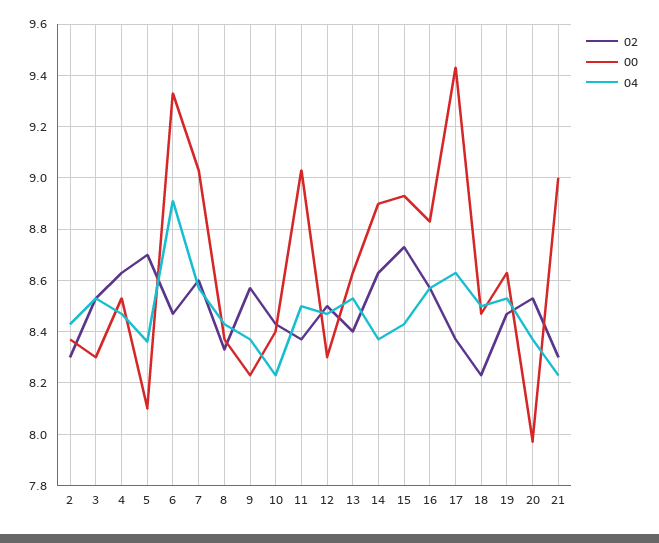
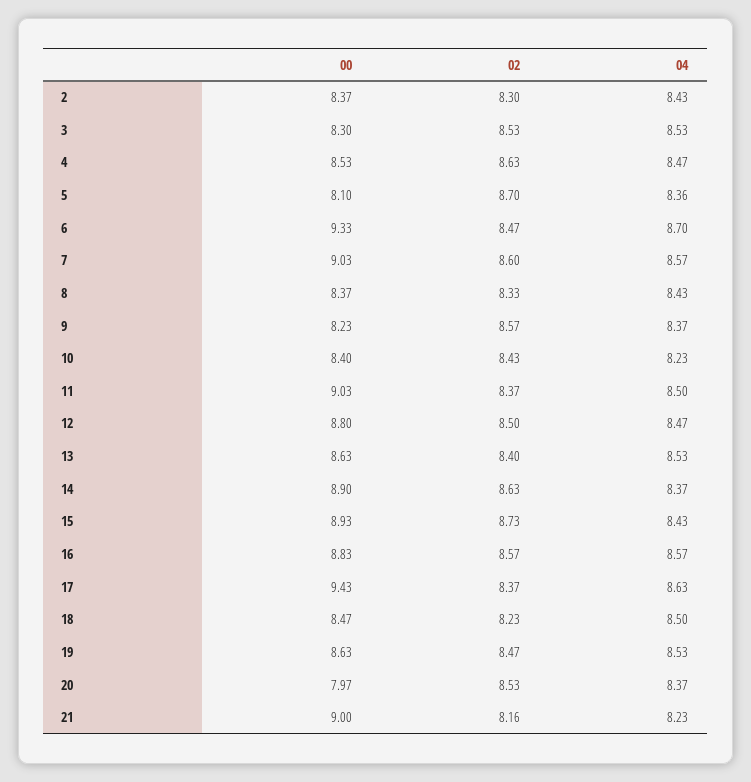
04, 6: 8.9 -> 8.7
00, 12: 8.3 -> 8.8
02, 21: 8.3 -> 8.16

